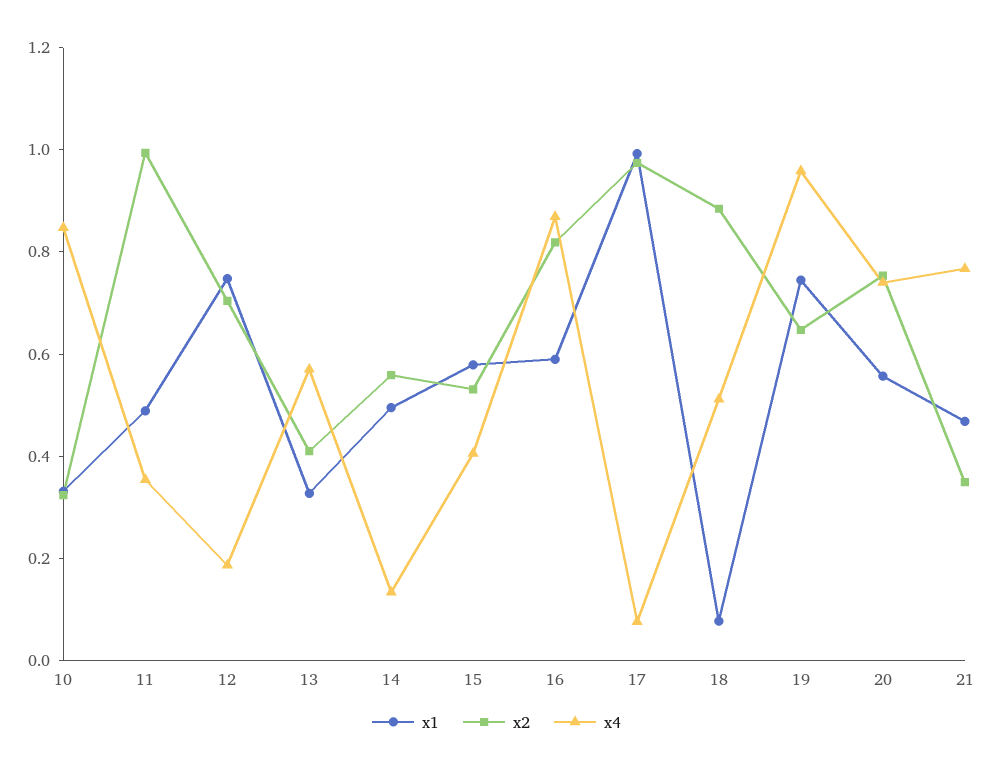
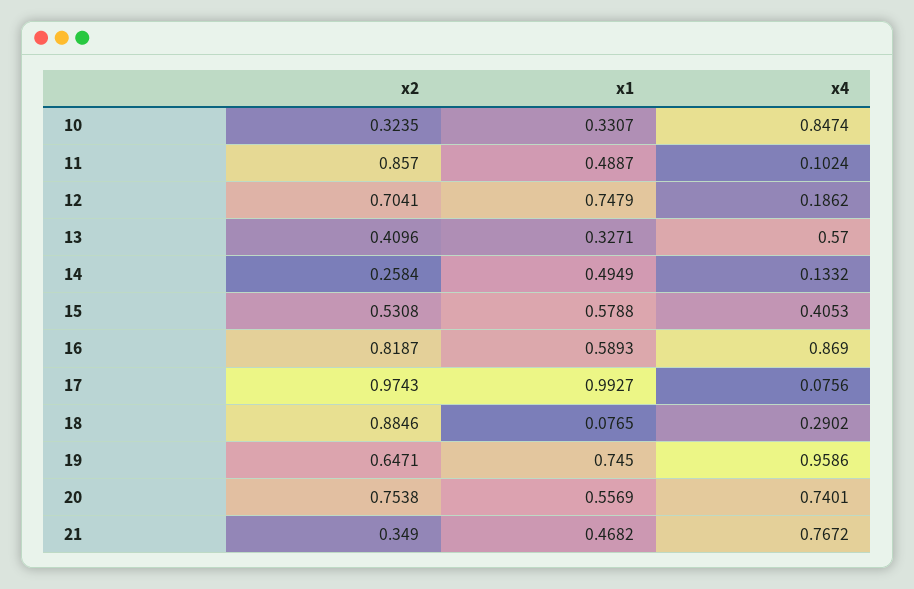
x2, 11: 1 -> 0.857
x4, 11: 0.35 -> 0.1024
x2, 14: 0.55 -> 0.2584
x4, 18: 0.5 -> 0.2902

